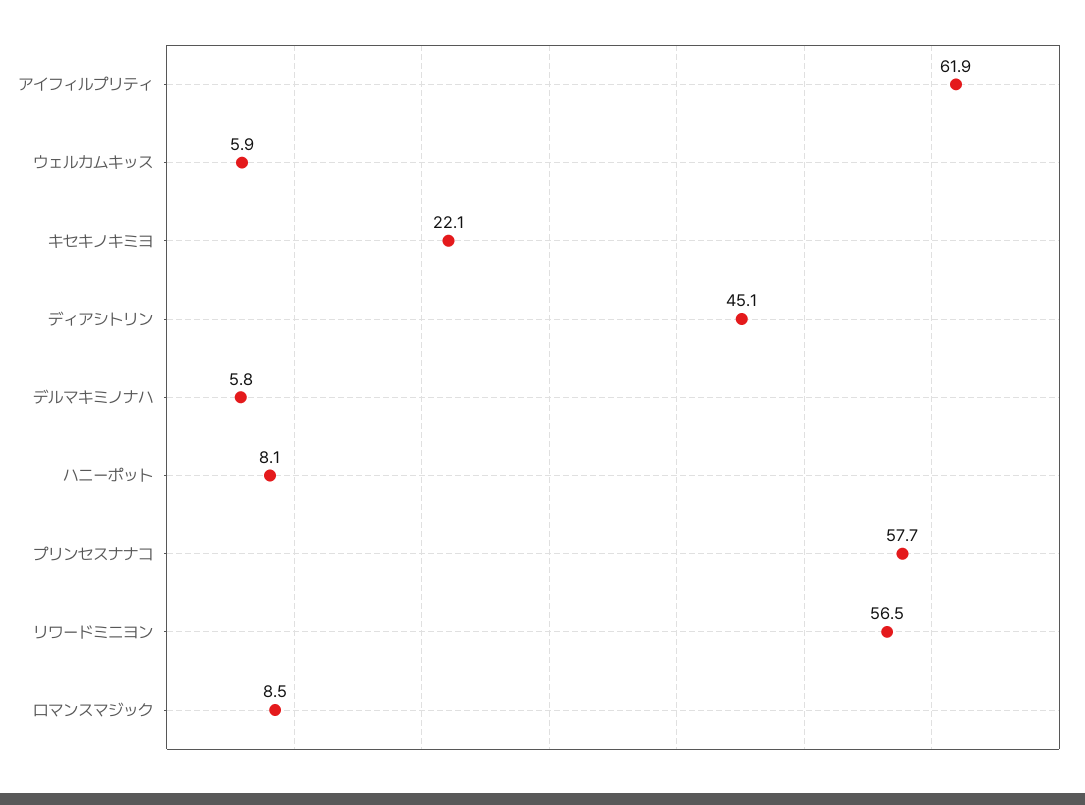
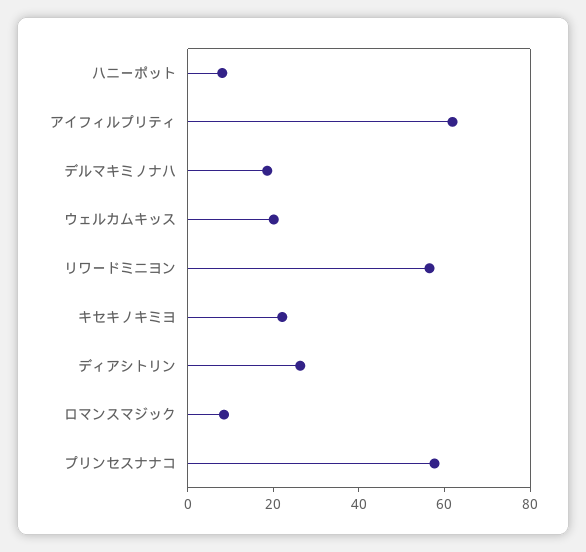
ウェルカムキッス: 5.9 -> 20
ディアシトリン: 45.1 -> 25
デルマキミノナハ: 5.8 -> 20

